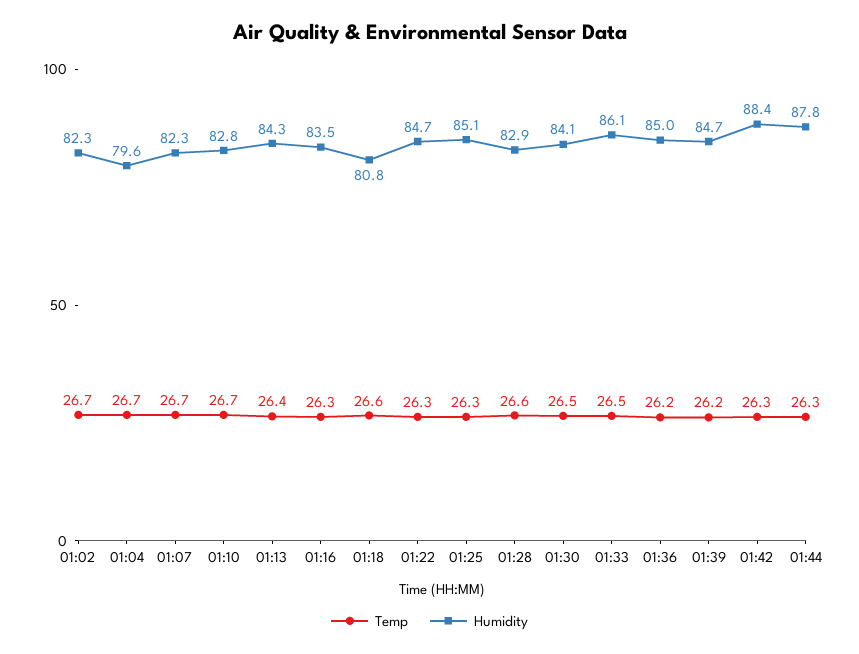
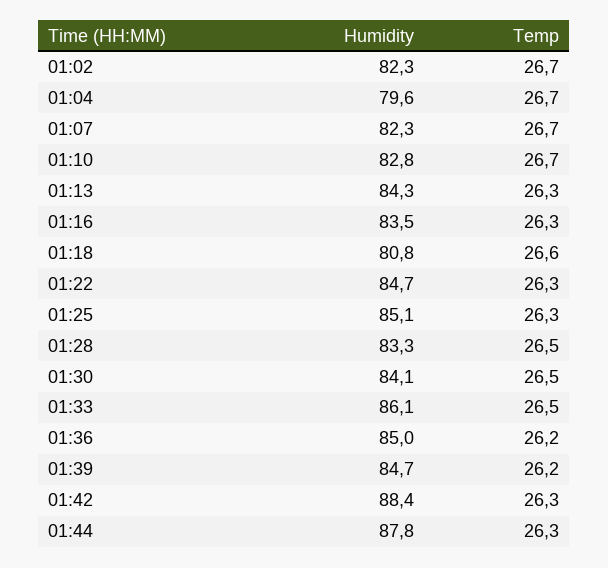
Temp, 01:13: 26.4 -> 26.3
Temp, 01:28: 26.6 -> 26.5
Humidity, 01:28: 82.9 -> 83.3

